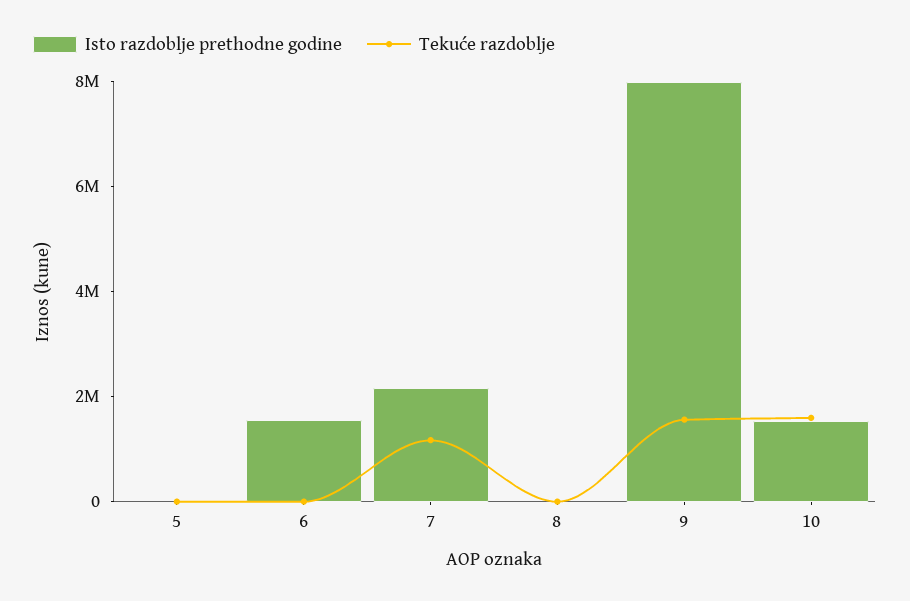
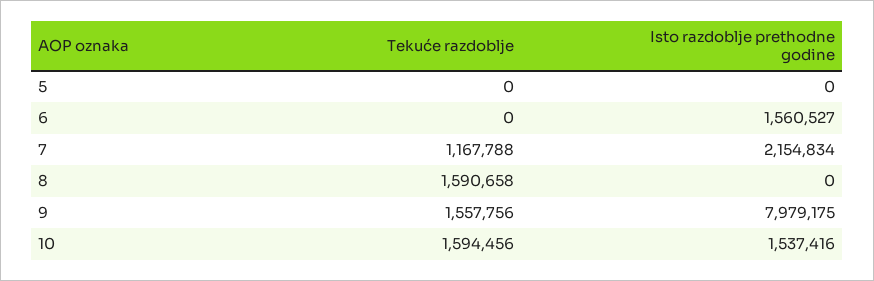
Tekuće razdoblje, 8: 0 -> 1590658

